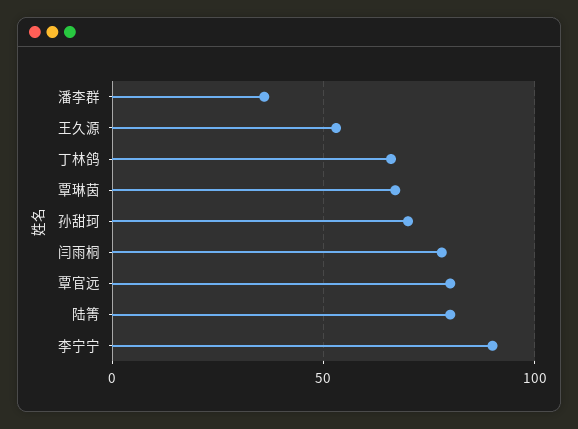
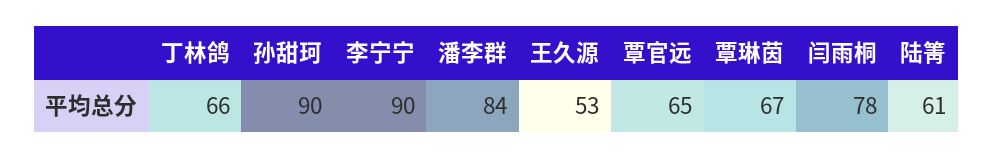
潘李群: 35 -> 84
孙甜珂: 70 -> 90
覃官远: 80 -> 65
陆箐: 80 -> 61

